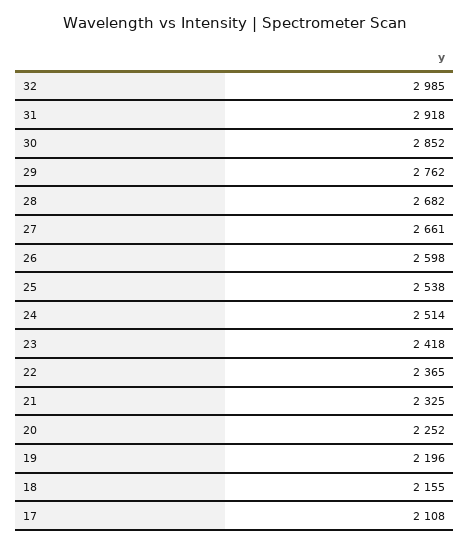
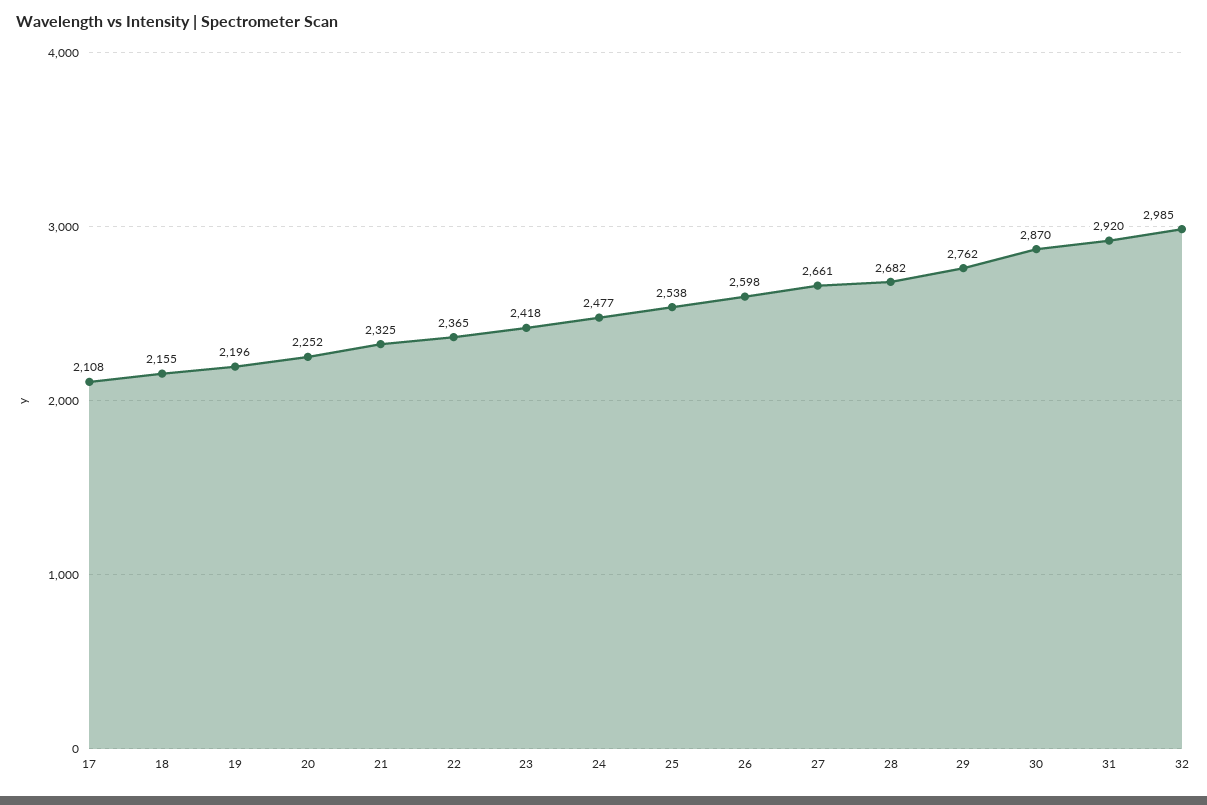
31: 2918 -> 2920
30: 2852 -> 2870
24: 2514 -> 2477

